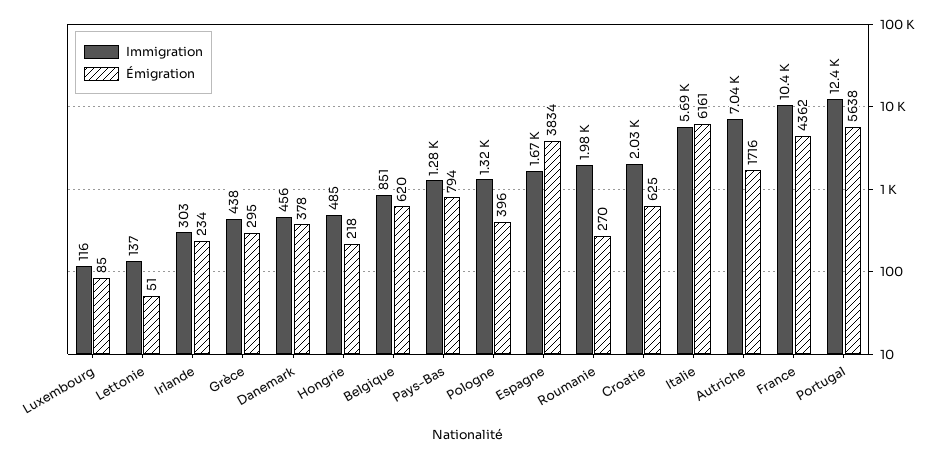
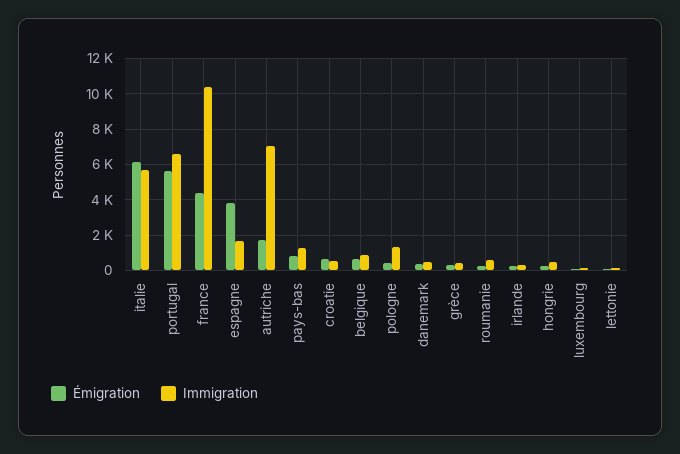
Immigration, Roumanie: 1980 -> 500
Immigration, Croatie: 2030 -> 500
Immigration, Portugal: 12400 -> 6500

